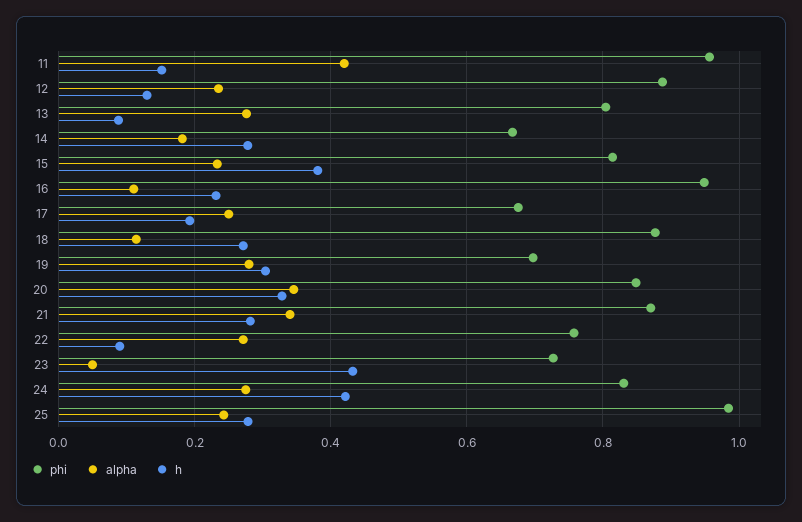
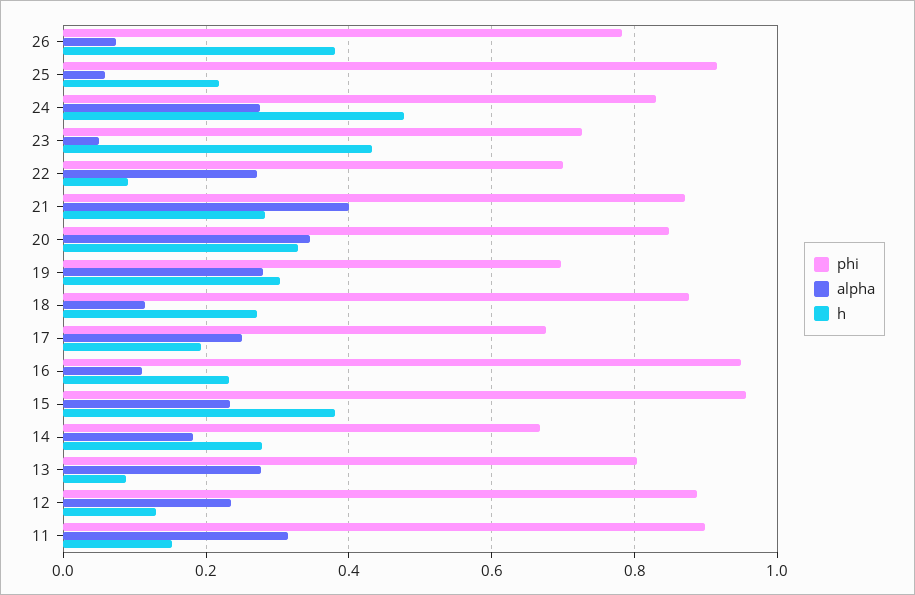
phi, 11: 0.96 -> 0.9
alpha, 11: 0.42 -> 0.32
phi, 15: 0.82 -> 0.96
alpha, 21: 0.34 -> 0.4
phi, 22: 0.76 -> 0.7
h, 24: 0.42 -> 0.48
phi, 25: 0.98 -> 0.92
alpha, 25: 0.24 -> 0.06
h, 25: 0.28 -> 0.22
phi, 26: none -> 0.78
alpha, 26: none -> 0.08
h, 26: none -> 0.38

